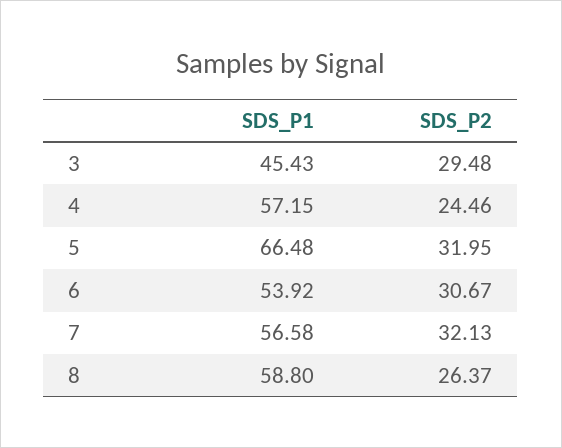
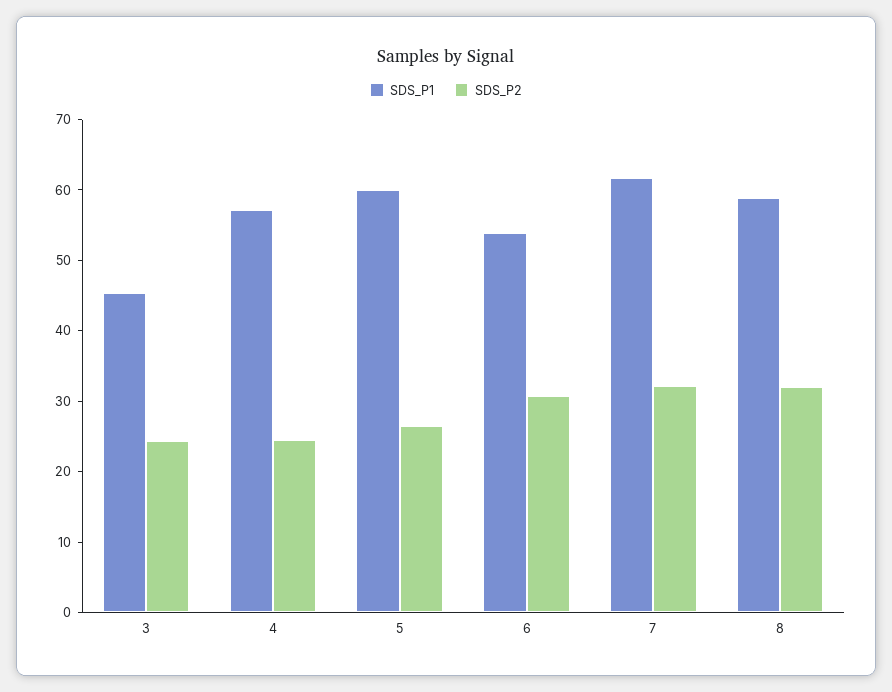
SDS_P2, 3: 29.48 -> 24
SDS_P1, 5: 66.48 -> 60
SDS_P2, 5: 31.95 -> 26
SDS_P1, 7: 56.58 -> 62
SDS_P2, 8: 26.37 -> 32

